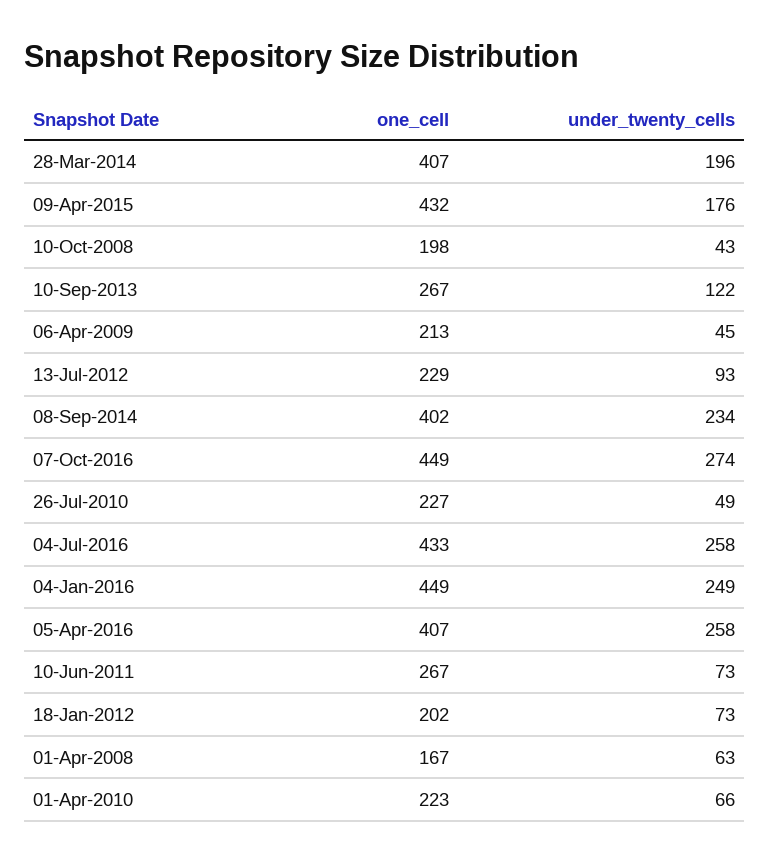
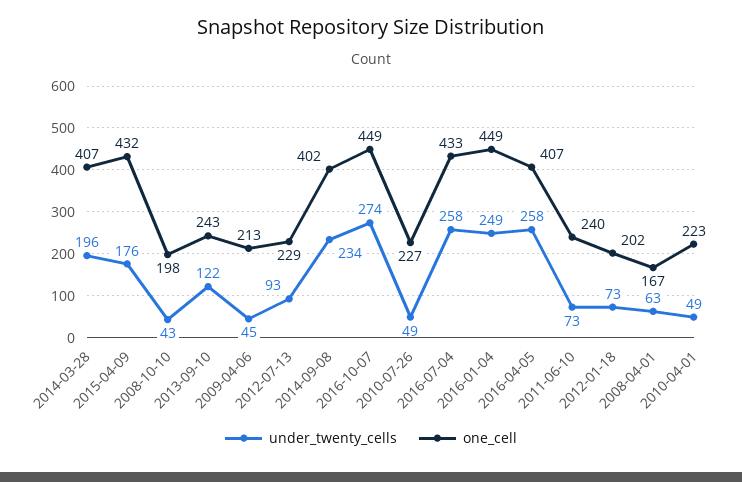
one_cell, 10-Sep-2013: 267 -> 243
one_cell, 10-Jun-2011: 267 -> 240
under_twenty_cells, 01-Apr-2010: 66 -> 49

